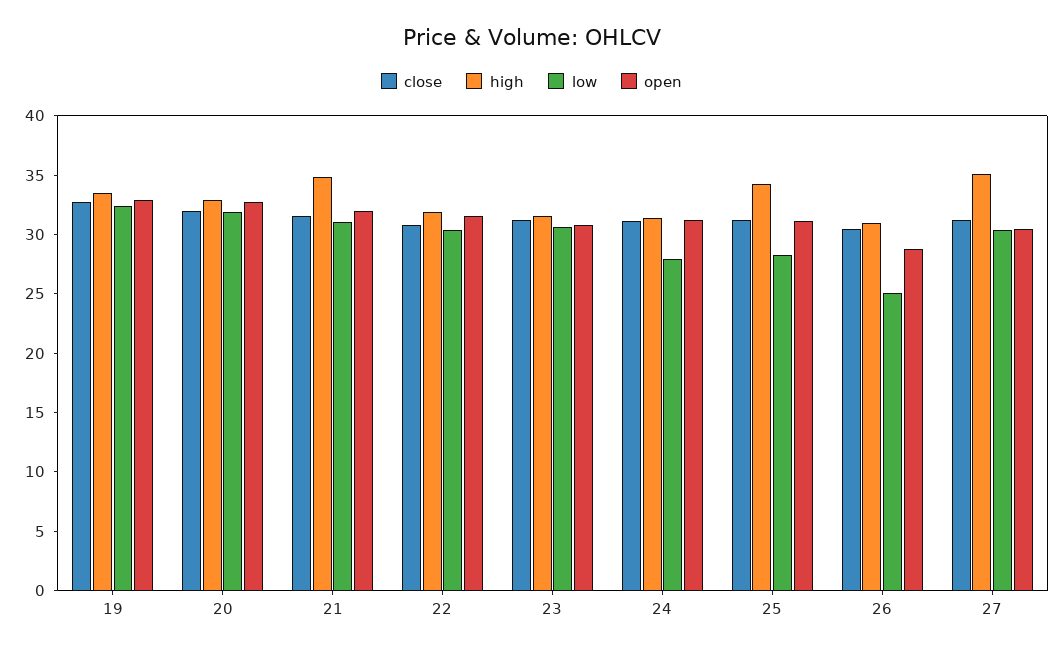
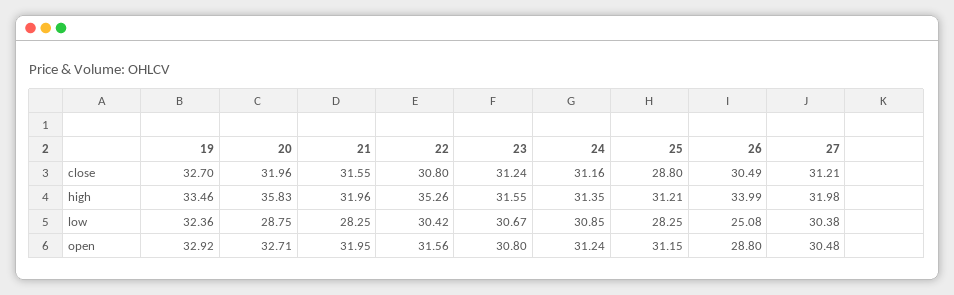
high, 20: 33 -> 35.83
low, 20: 32 -> 28.75
high, 21: 35 -> 31.96
low, 21: 31 -> 28.25
high, 22: 32 -> 35.26
low, 24: 28 -> 30.85
close, 25: 31 -> 28.8
high, 25: 34 -> 31.21
high, 26: 31 -> 33.99
high, 27: 35 -> 31.98

